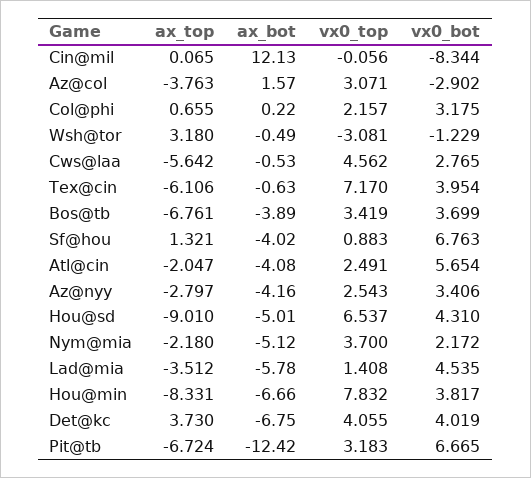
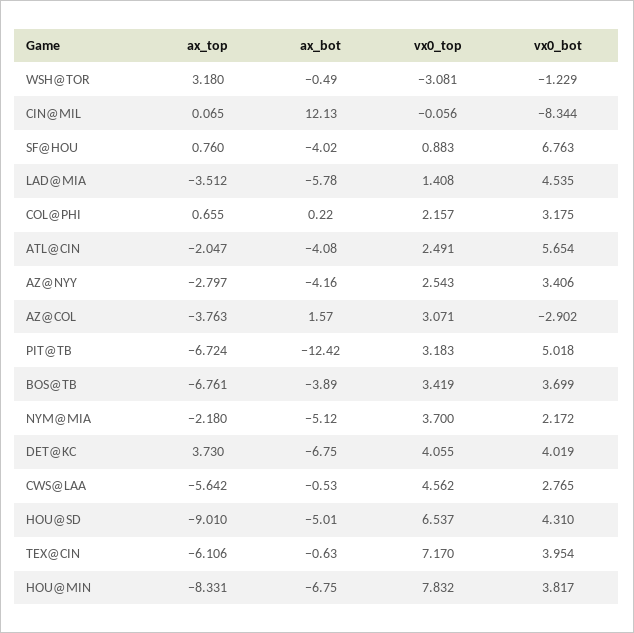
ax_top, Sf@hou: 1.321 -> 0.76
ax_bot, Hou@min: -6.66 -> -6.75
vx0_bot, Pit@tb: 6.665 -> 5.018

